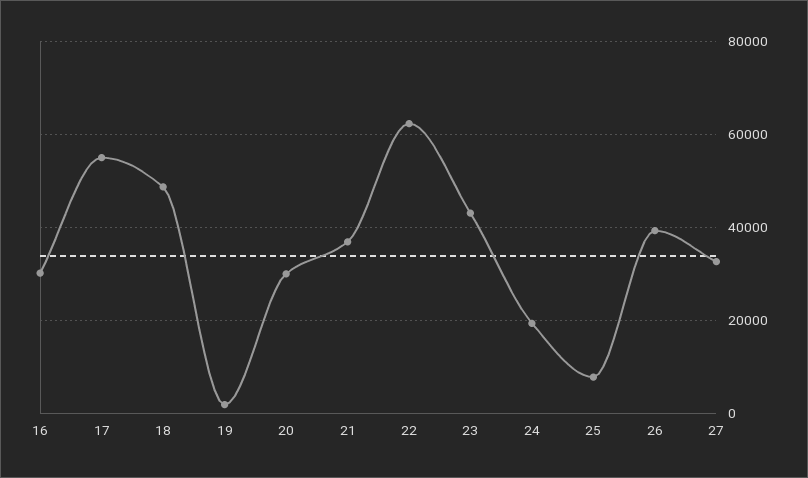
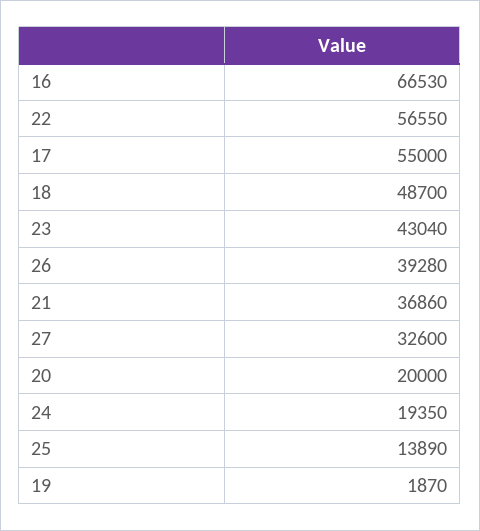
16: 30000 -> 66530
20: 30000 -> 20000
22: 62000 -> 56550
25: 8000 -> 13890

